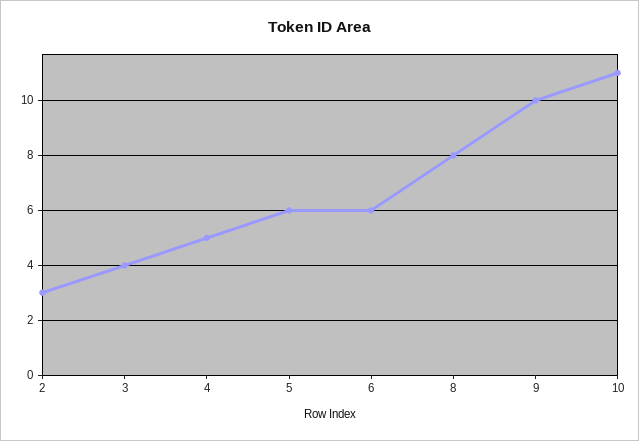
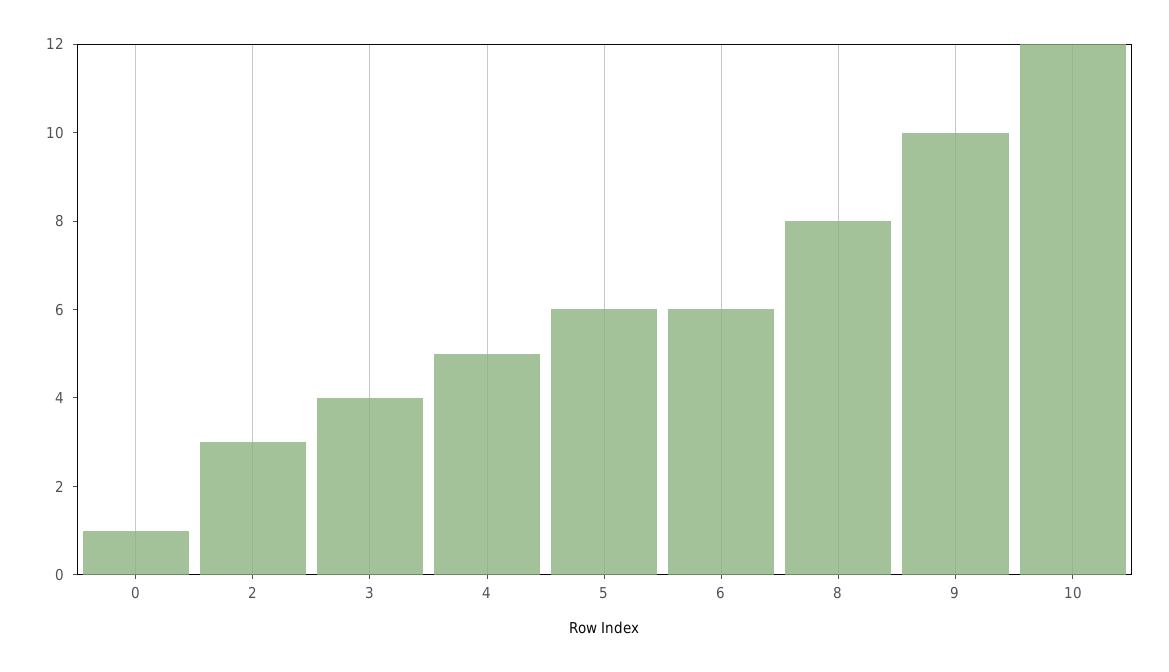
10: 11 -> 12
0: none -> 1

